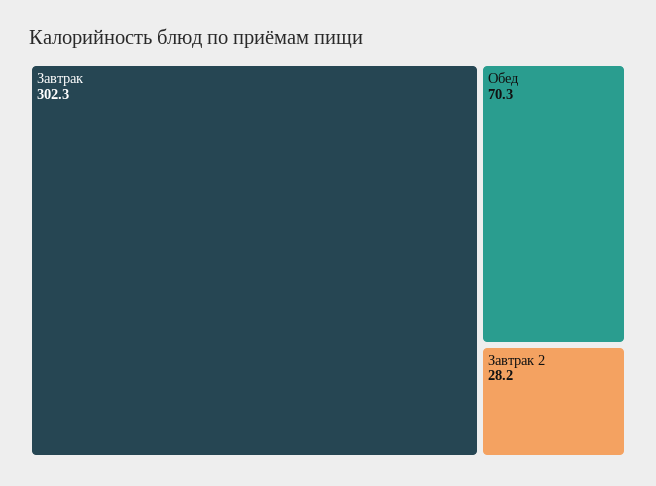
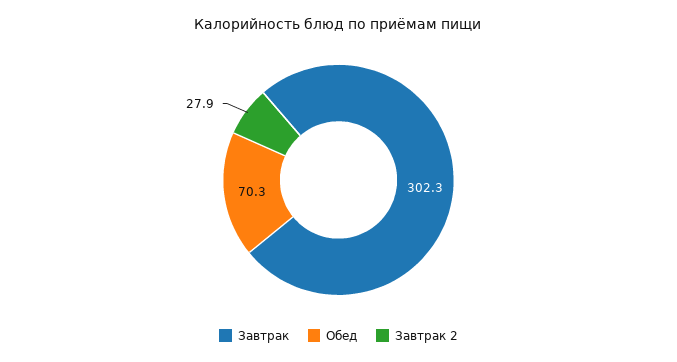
Завтрак 2: 28.2 -> 27.9

